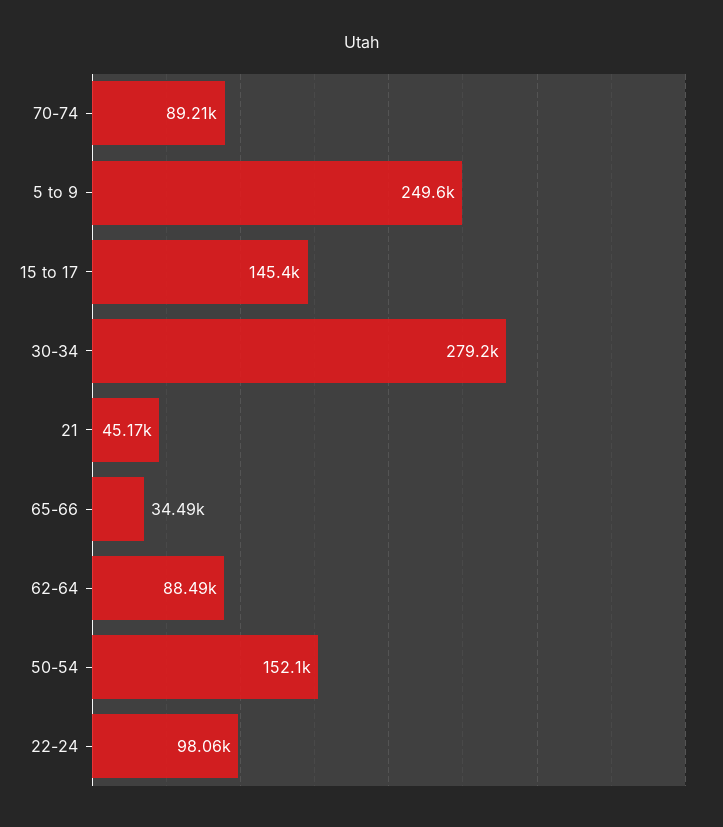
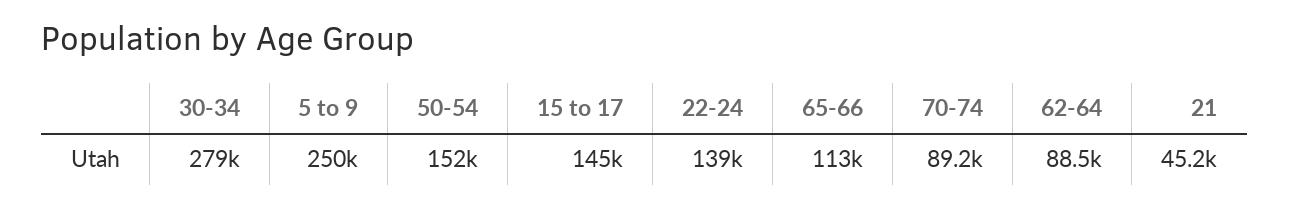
65-66: 34490 -> 113000
22-24: 98060 -> 139000

